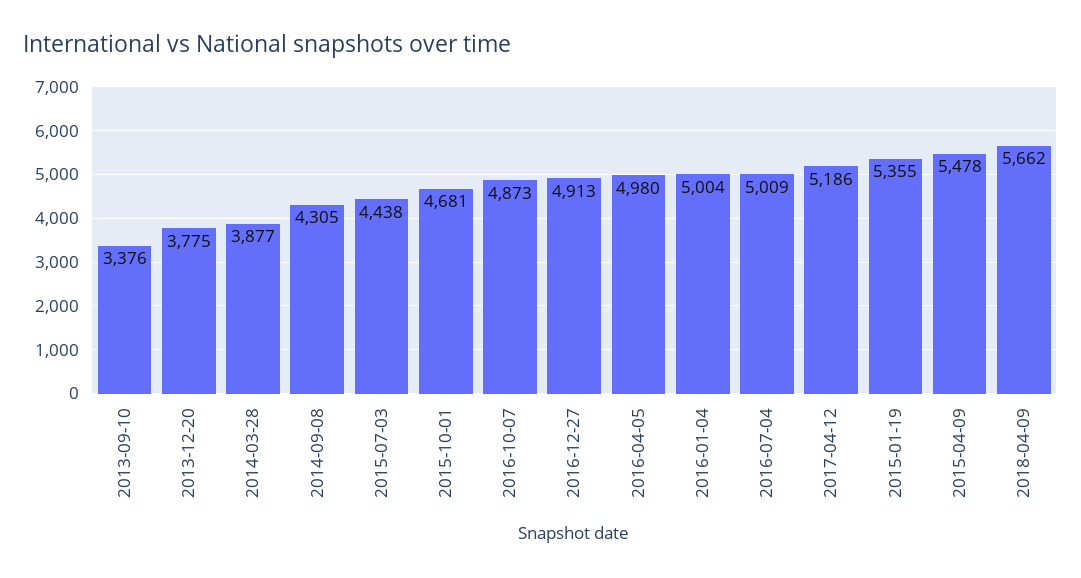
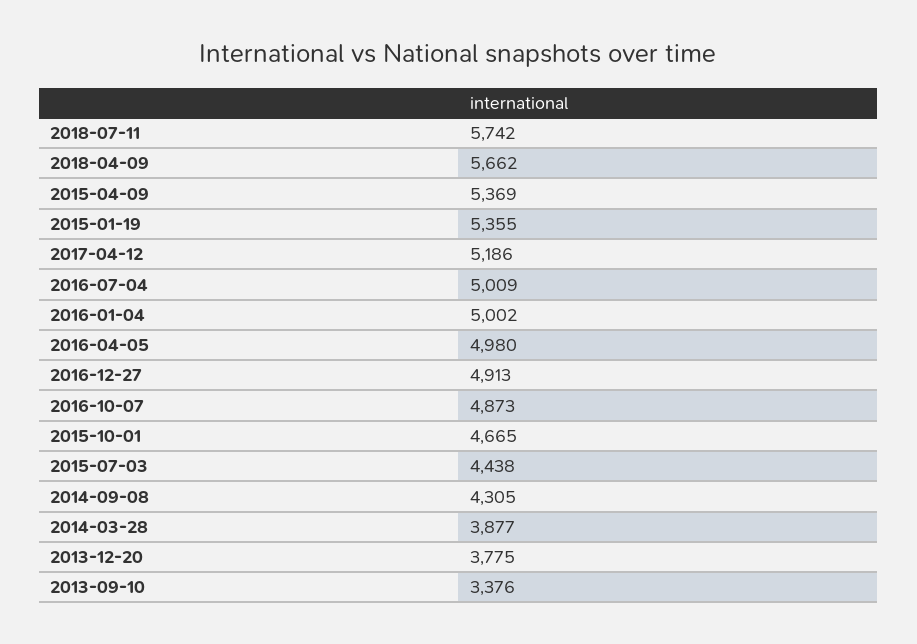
2015-10-01: 4681 -> 4665
2016-01-04: 5004 -> 5002
2015-04-09: 5478 -> 5369
2018-07-11: none -> 5742

